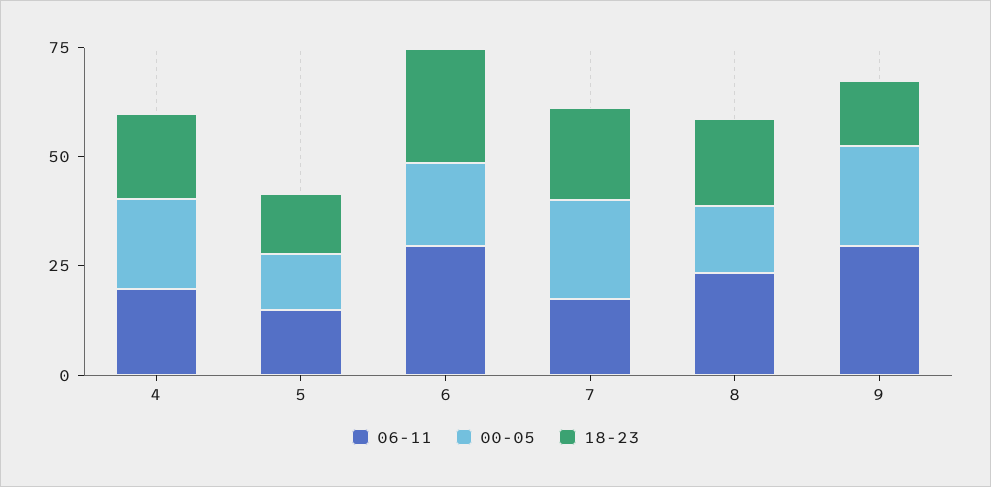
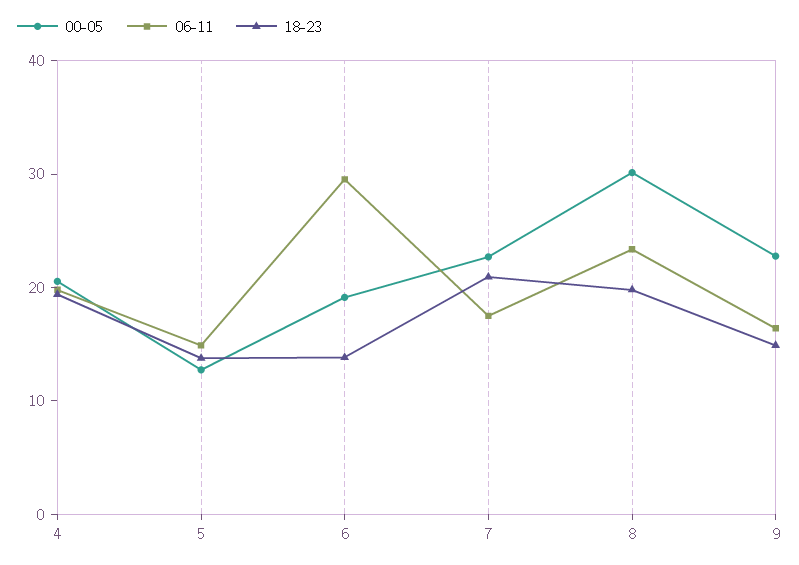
18-23, 6: 25 -> 14
00-05, 8: 15 -> 30
06-11, 9: 30 -> 16

